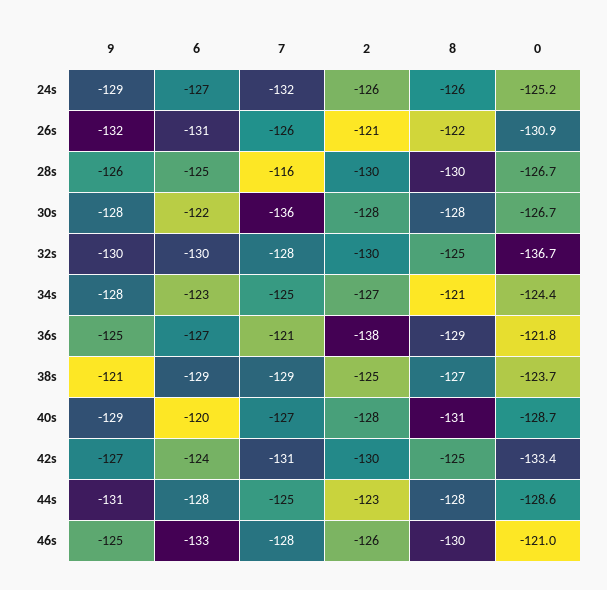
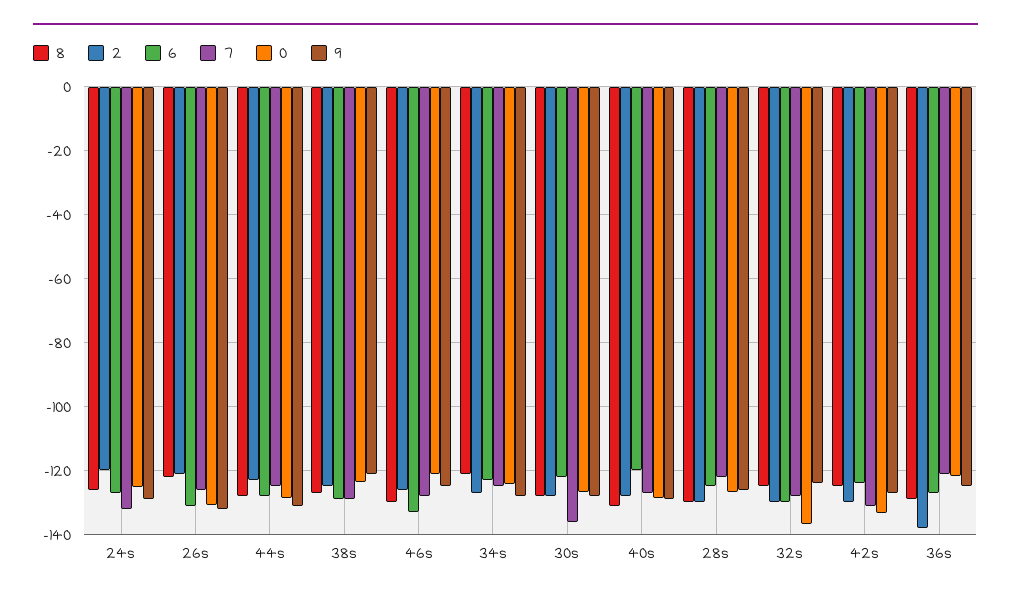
2, 24s: -126 -> -120
7, 28s: -116 -> -122
9, 32s: -130 -> -124

